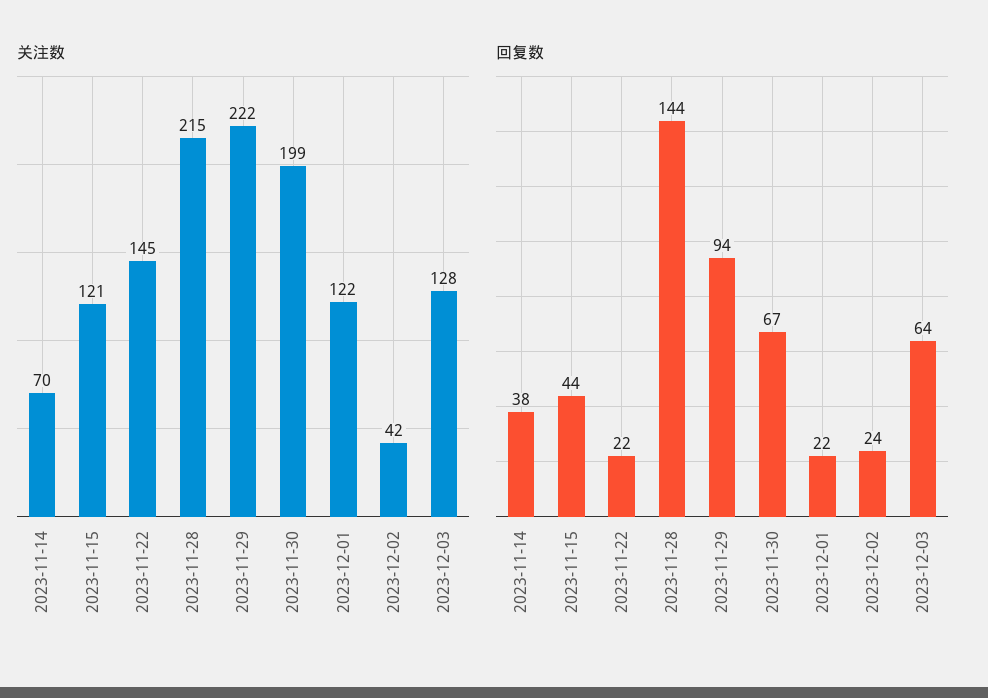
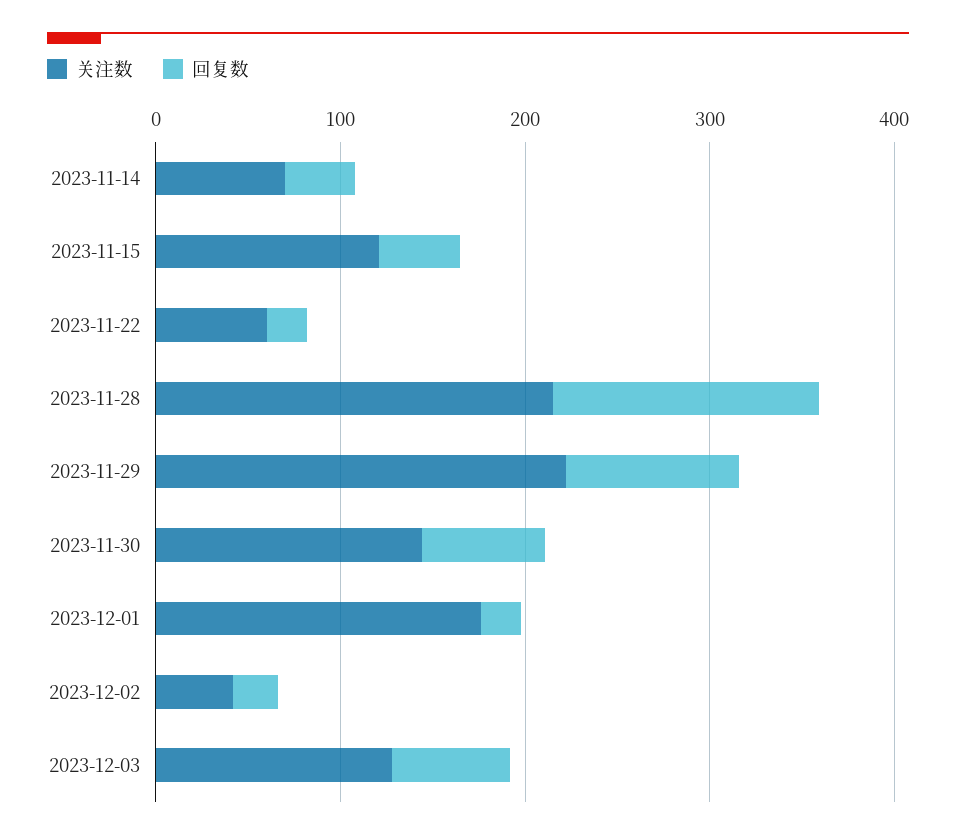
关注数, 2023-11-22: 145 -> 60
关注数, 2023-11-30: 199 -> 140
关注数, 2023-12-01: 122 -> 180

